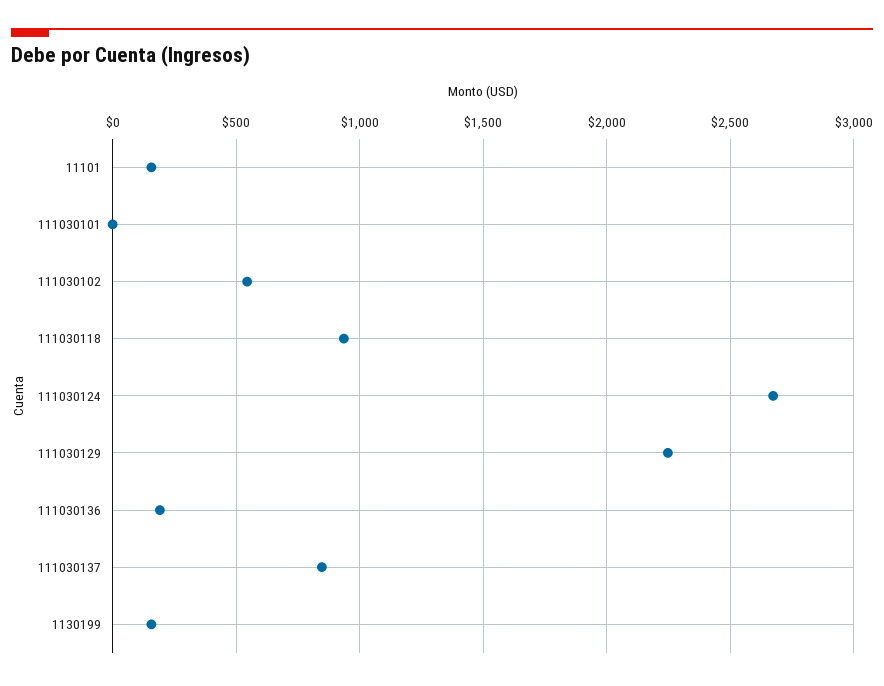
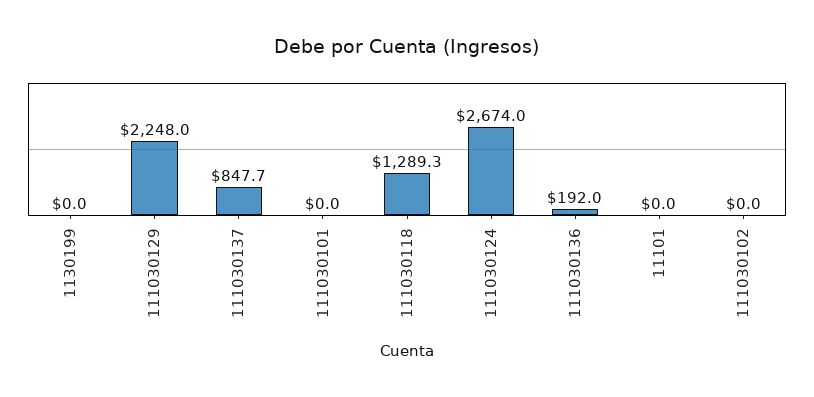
11101: 150 -> 0
111030102: 550 -> 0
111030118: 950 -> 1289.3
1130199: 150 -> 0

